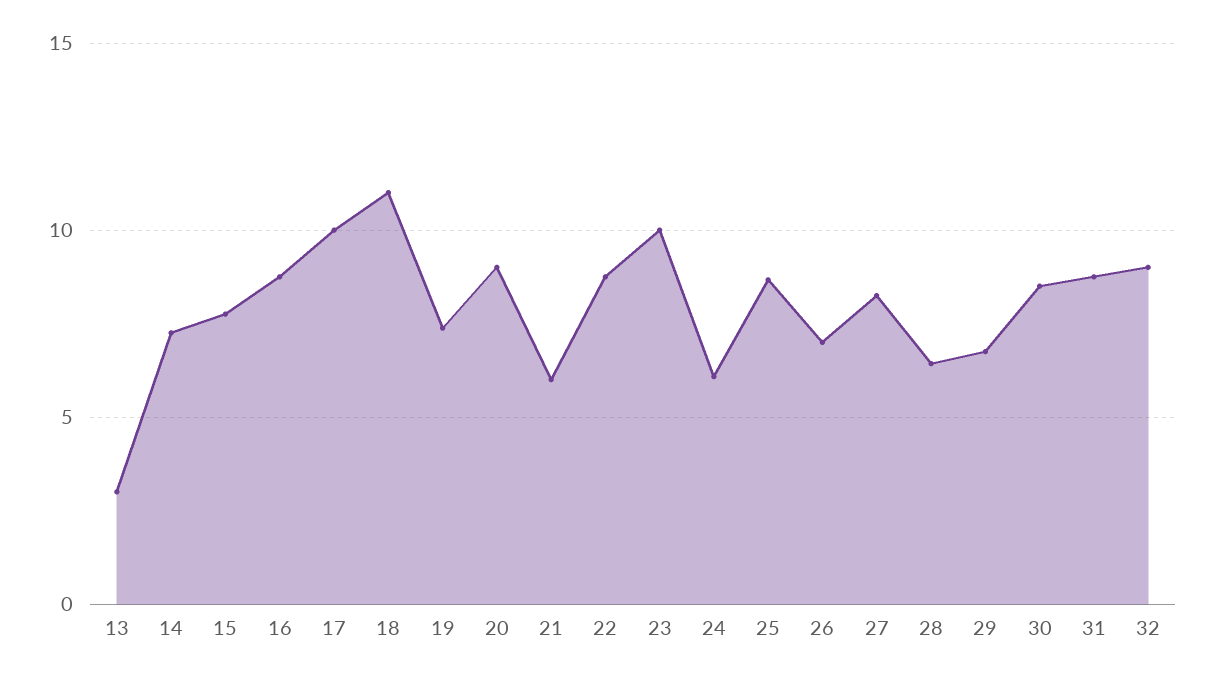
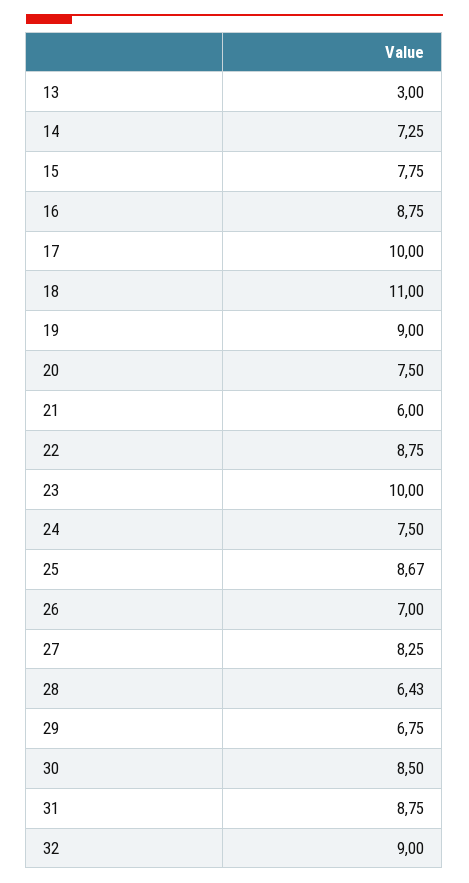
19: 7.5 -> 9
20: 9 -> 7.5
24: 6 -> 7.5

